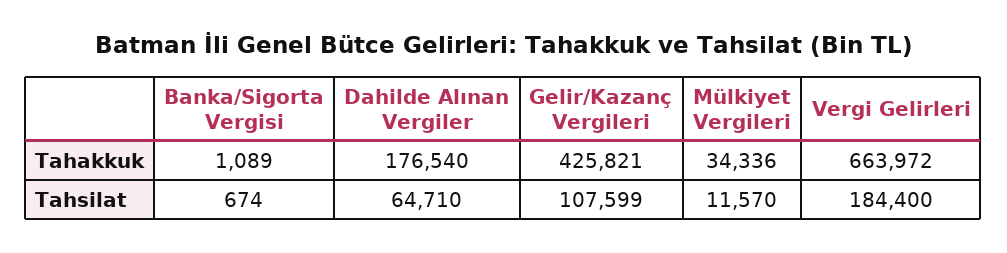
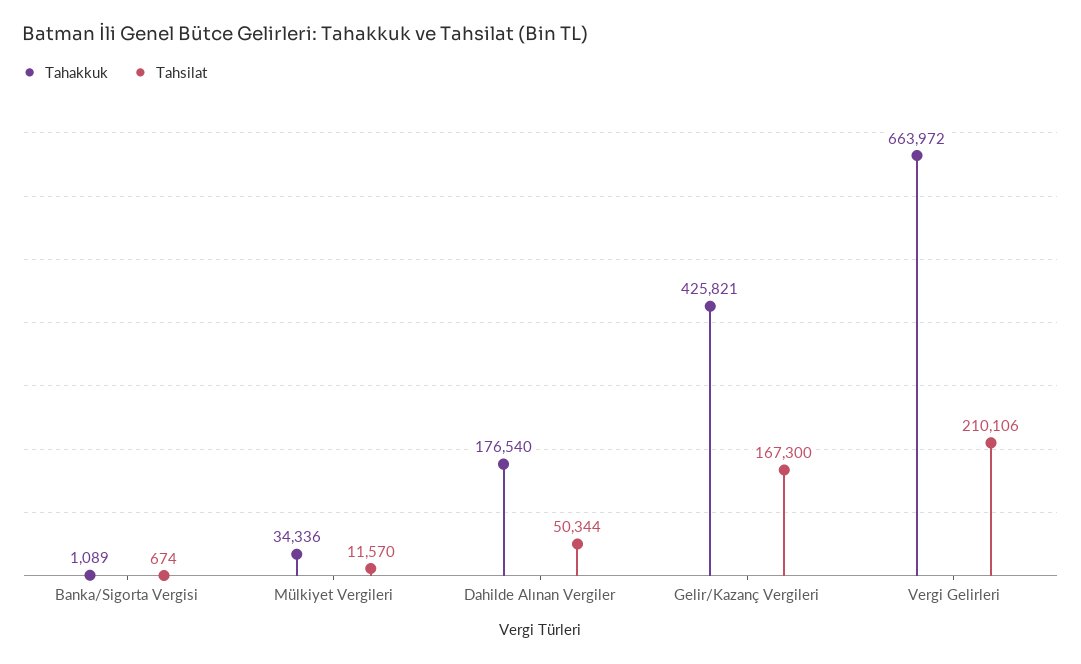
Tahsilat, Dahilde Alınan Vergiler: 64710 -> 50344
Tahsilat, Gelir/Kazanç Vergileri: 107599 -> 167300
Tahsilat, Vergi Gelirleri: 184400 -> 210106

